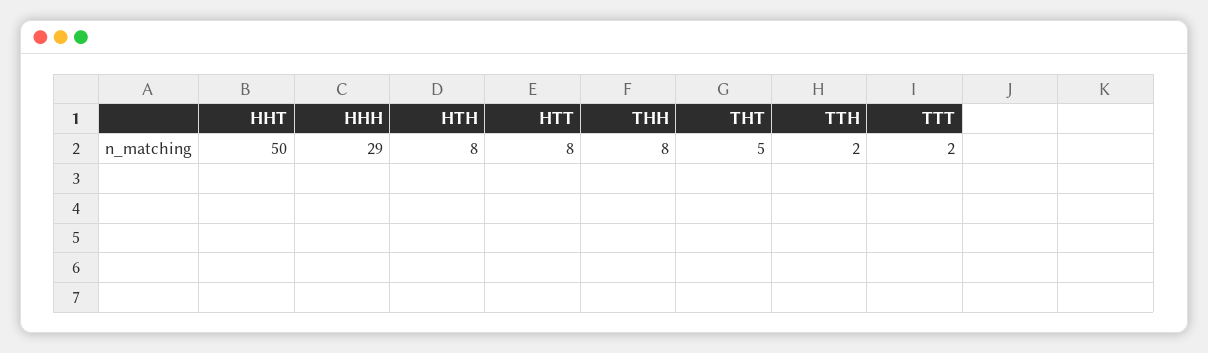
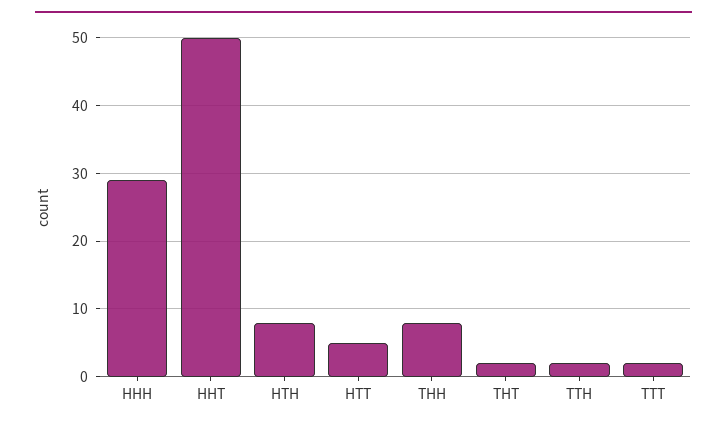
HTT: 8 -> 5
THT: 5 -> 2

